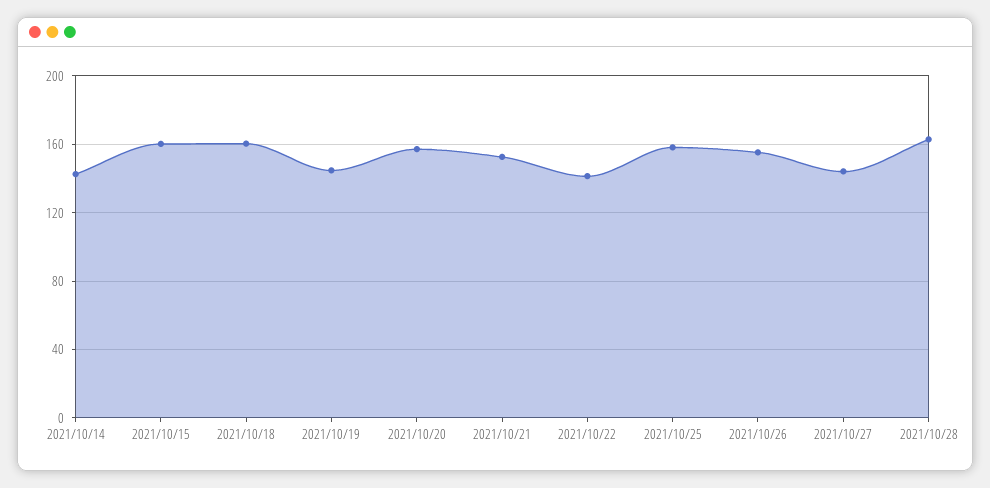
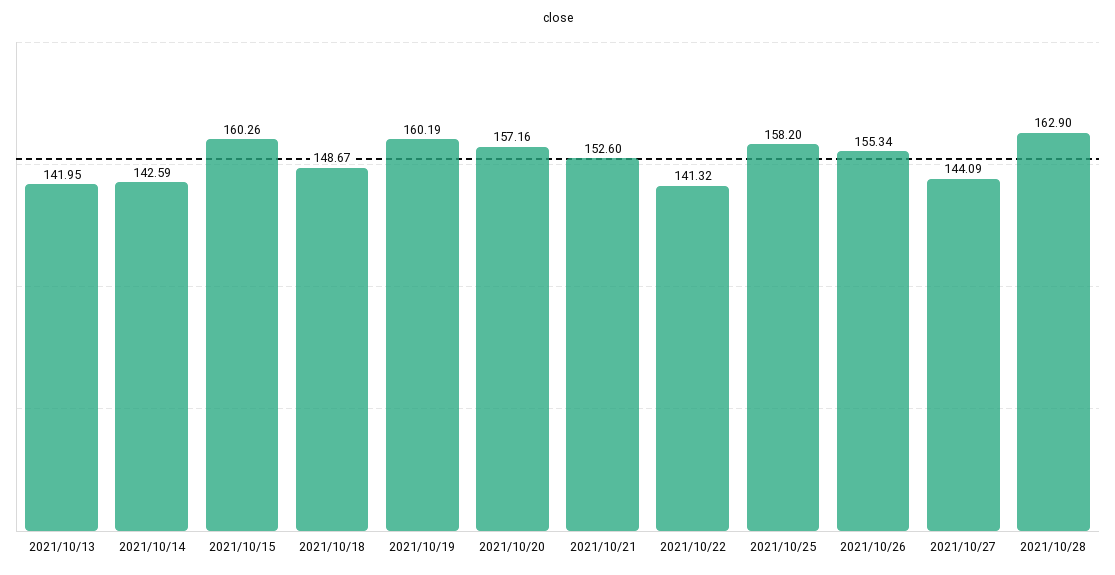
2021/10/18: 160 -> 148.67
2021/10/19: 145 -> 160.19
2021/10/13: none -> 141.95

